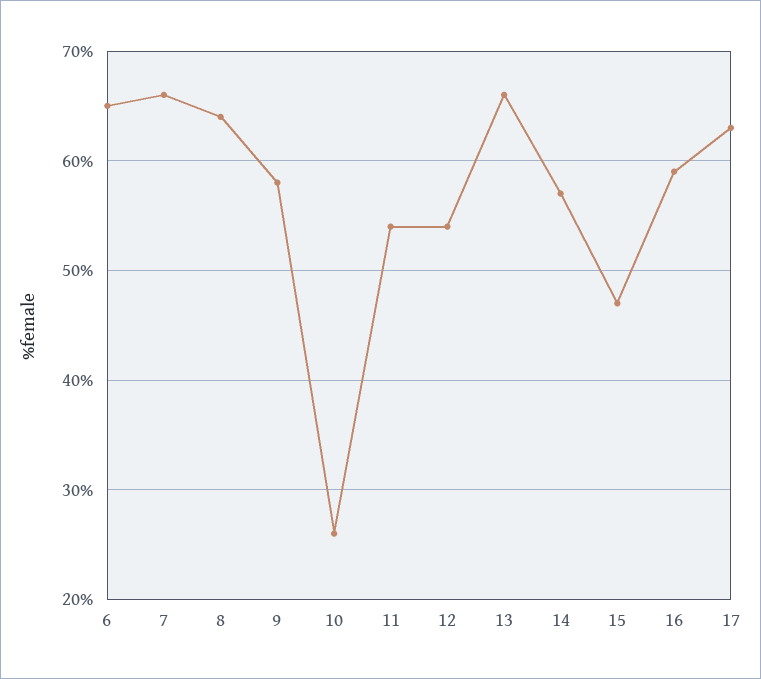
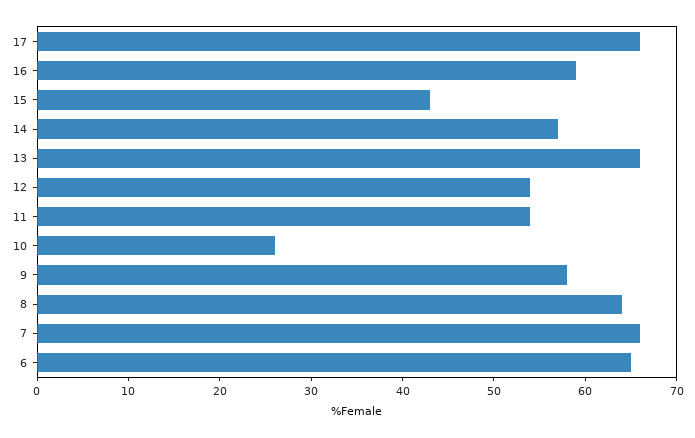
15: 47 -> 43
17: 63 -> 66

